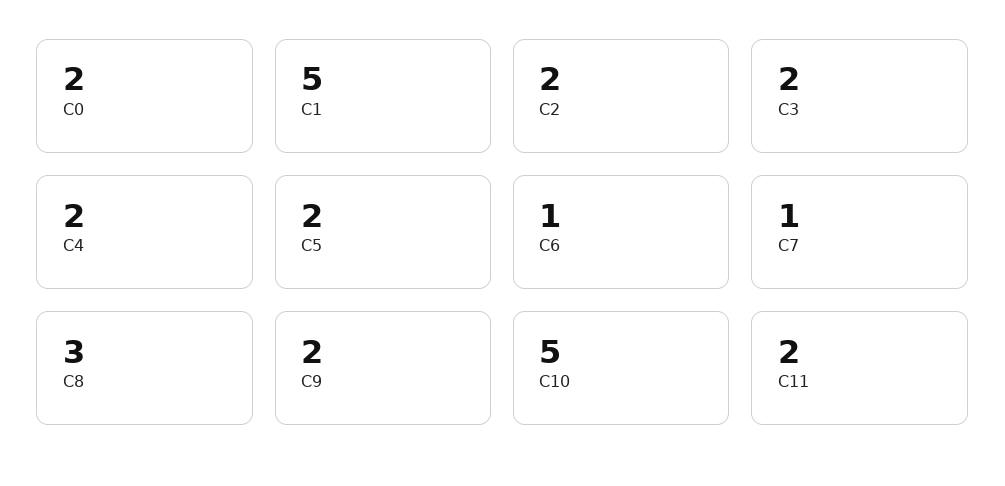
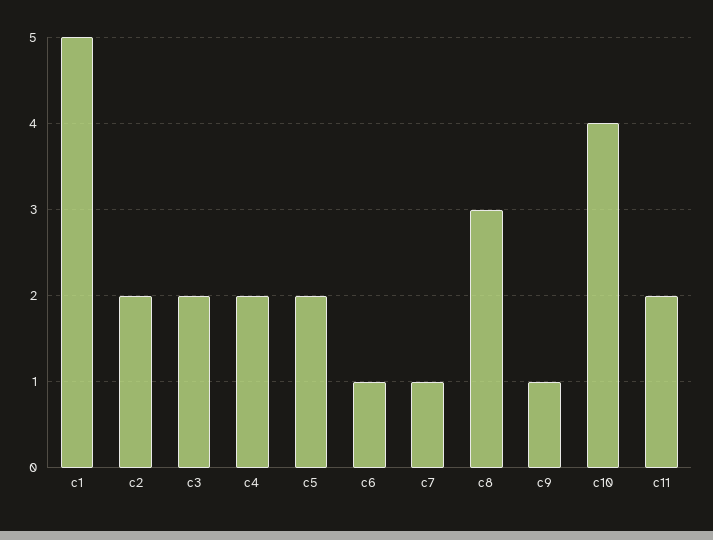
C0: 2 -> none
C9: 2 -> 1
C10: 5 -> 4

